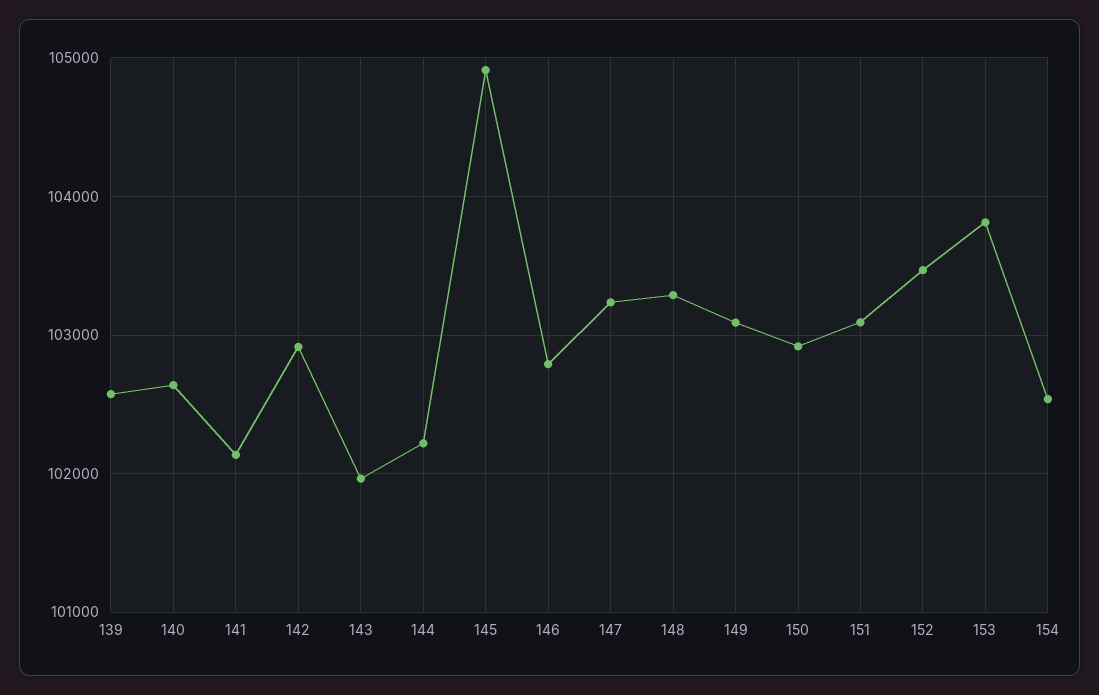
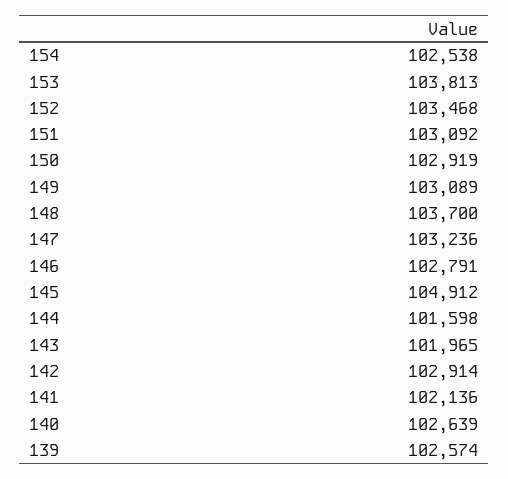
144: 102200 -> 101598
148: 103300 -> 103700

